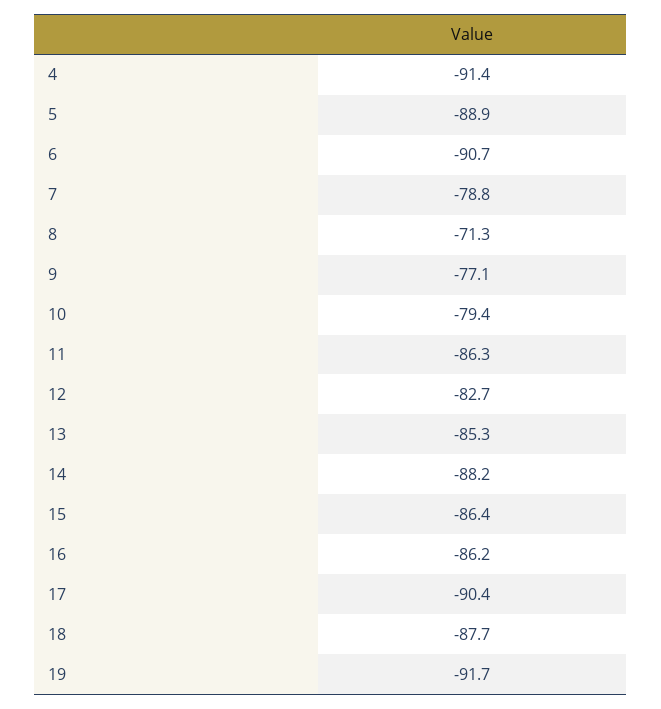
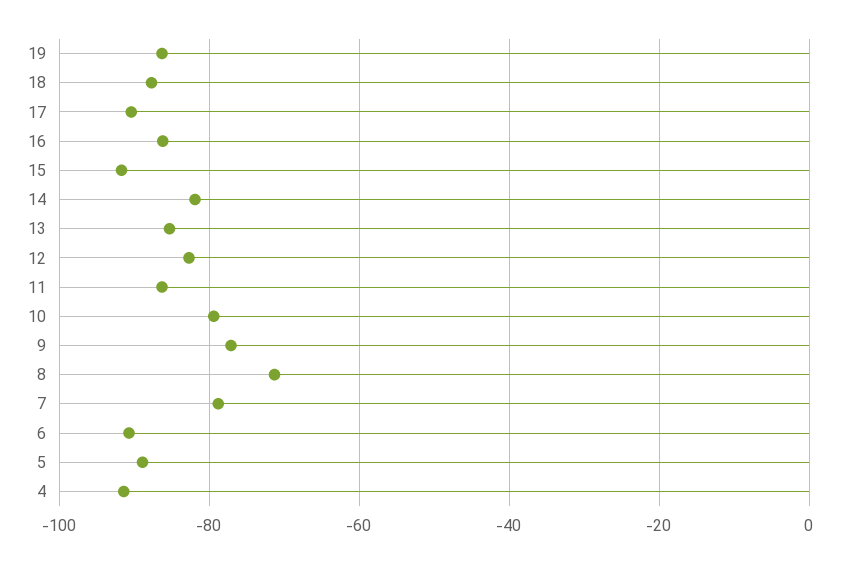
14: -88.2 -> -82
15: -86.4 -> -92
19: -91.7 -> -86

